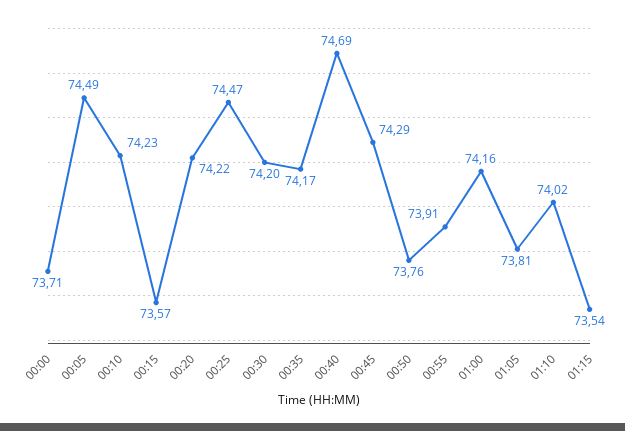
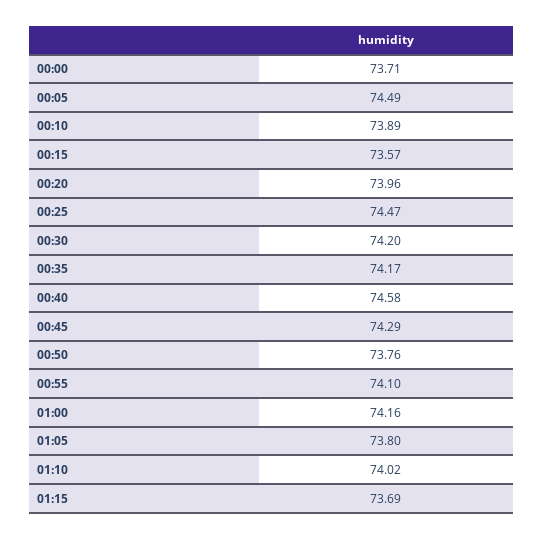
00:10: 74.23 -> 73.89
00:20: 74.22 -> 73.96
00:40: 74.69 -> 74.58
00:55: 73.91 -> 74.1
01:05: 73.81 -> 73.8
01:15: 73.54 -> 73.69

